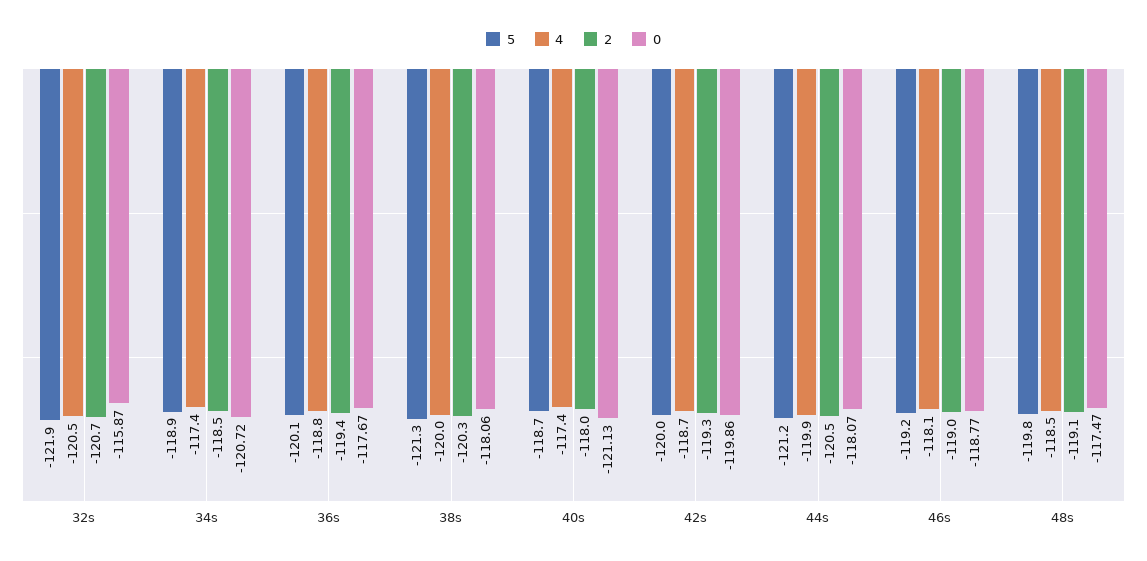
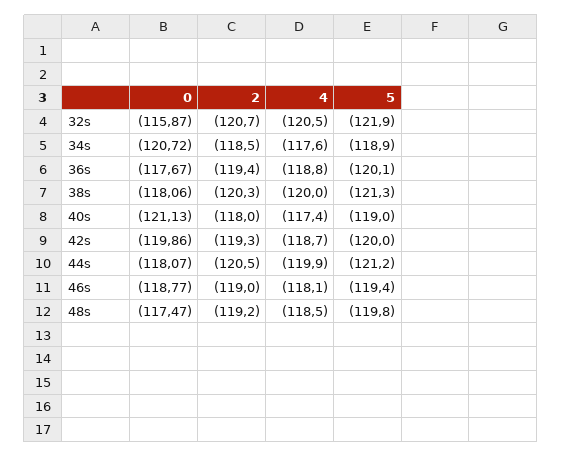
4, 34s: -117.4 -> -117.6
5, 40s: -118.7 -> -119
5, 46s: -119.2 -> -119.4
2, 48s: -119.1 -> -119.2

